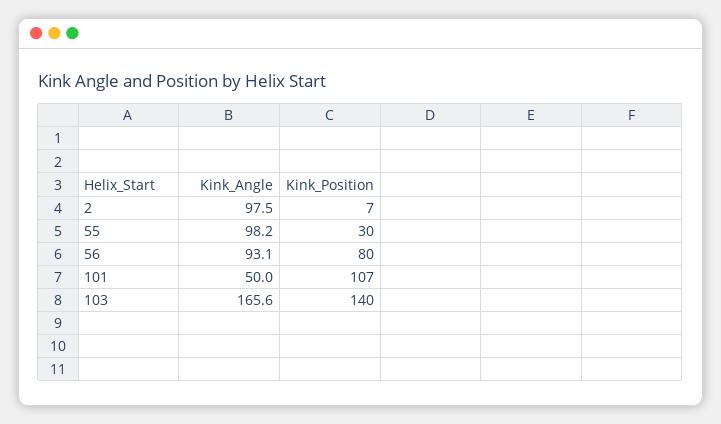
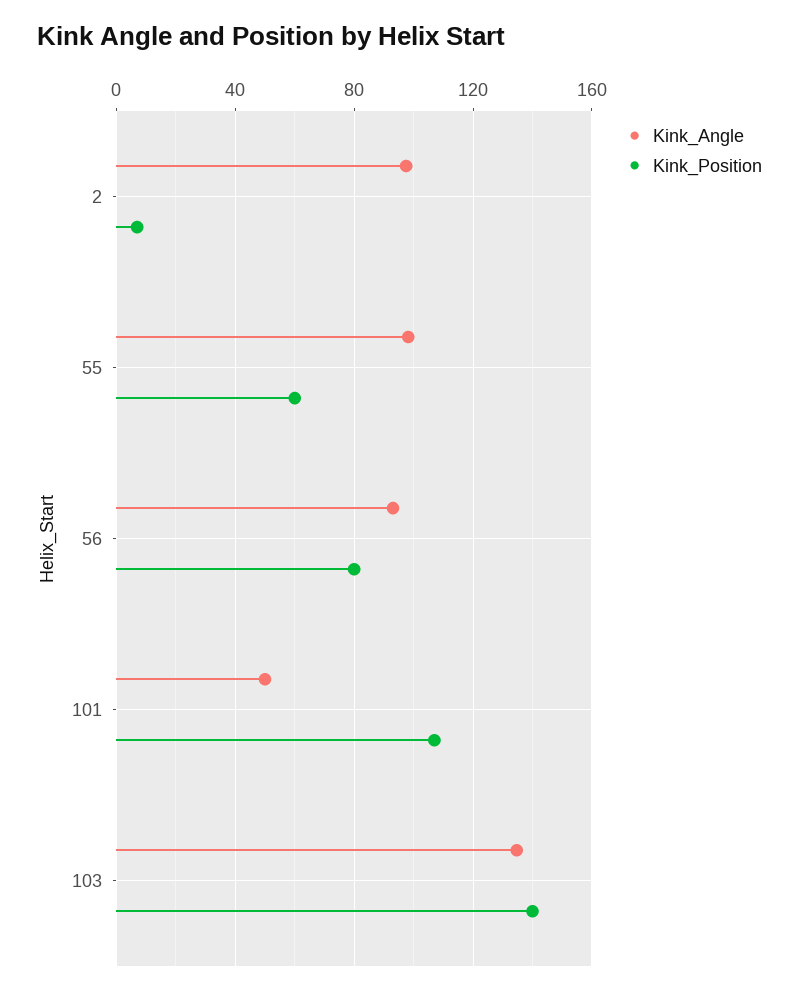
Kink_Position, 55: 30 -> 60
Kink_Angle, 103: 165.6 -> 135

